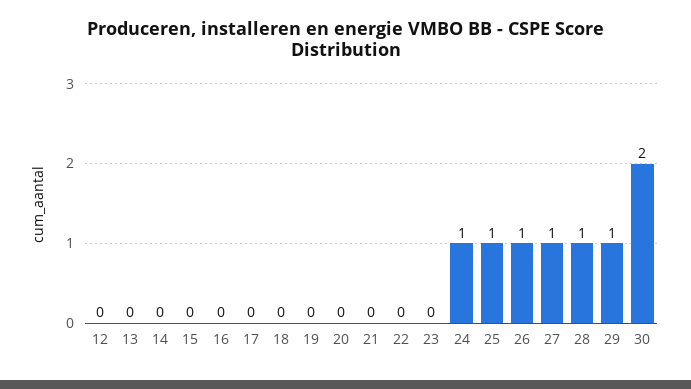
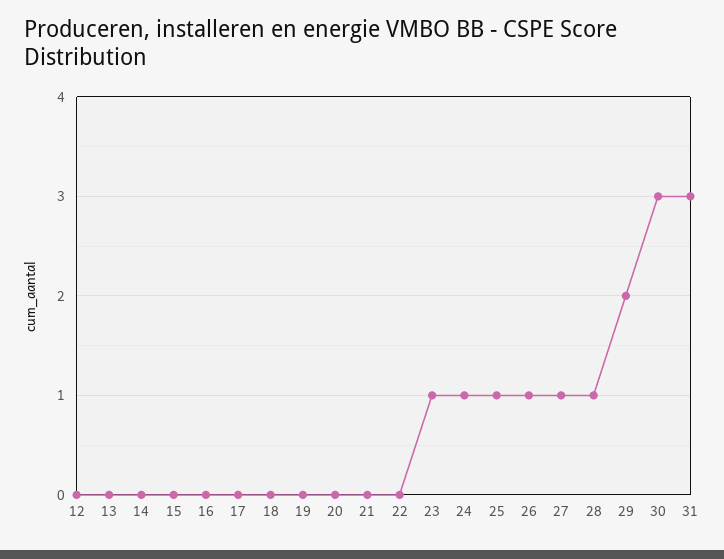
23: 0 -> 1
29: 1 -> 2
30: 2 -> 3
31: none -> 3

